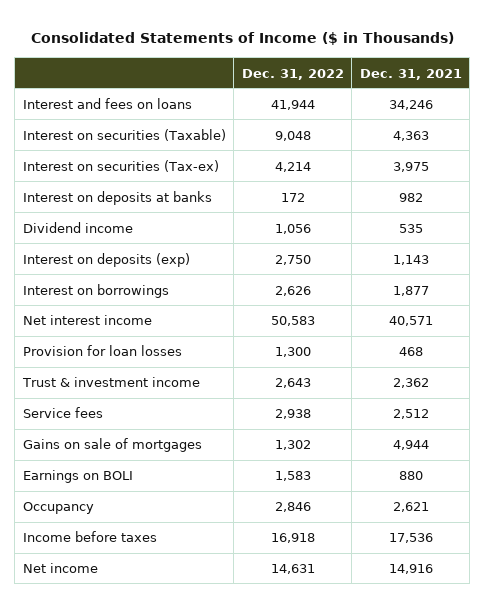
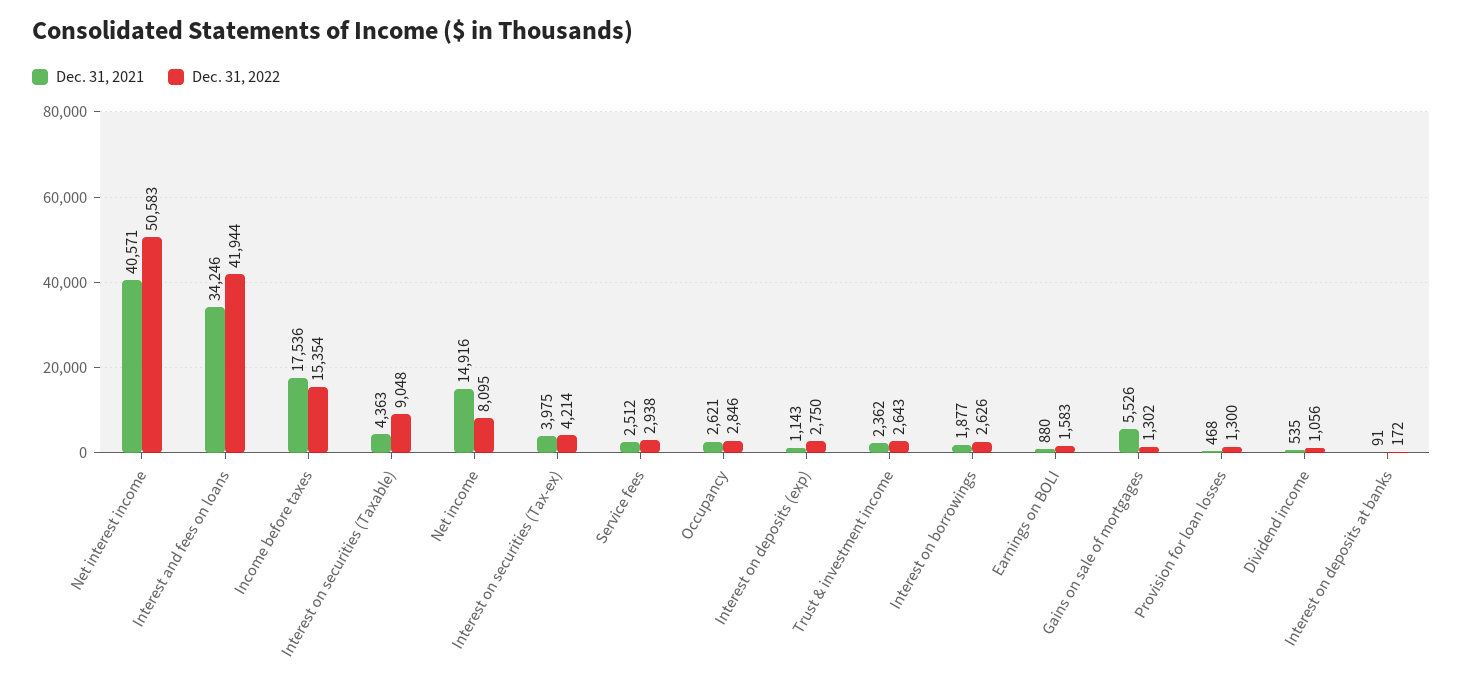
Dec. 31, 2021, Interest on deposits at banks: 982 -> 91
Dec. 31, 2021, Gains on sale of mortgages: 4944 -> 5526
Dec. 31, 2022, Income before taxes: 16918 -> 15354
Dec. 31, 2022, Net income: 14631 -> 8095

